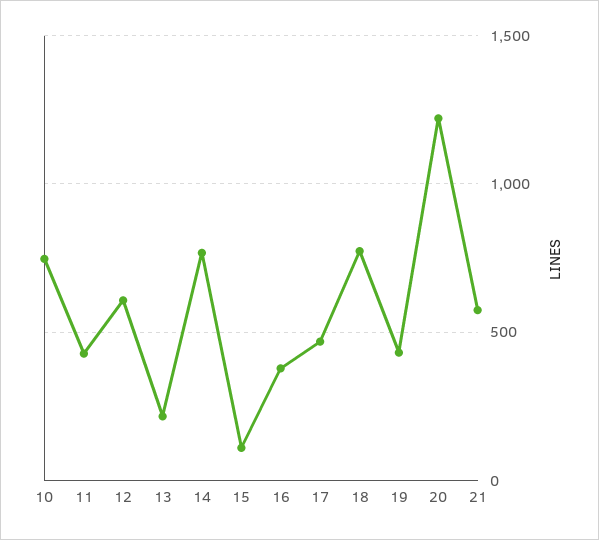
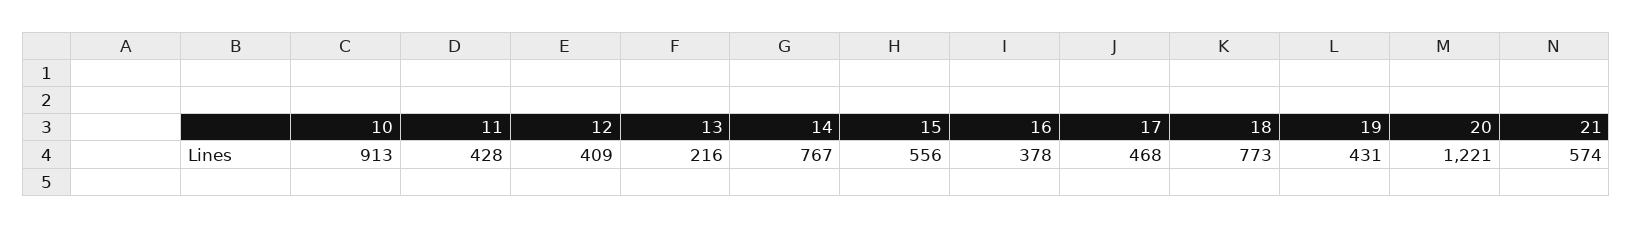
10: 750 -> 913
12: 600 -> 409
15: 100 -> 556

